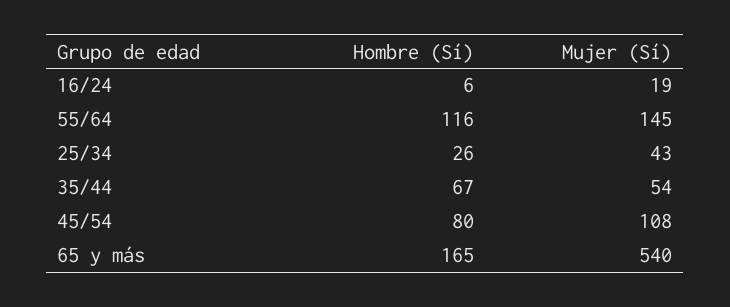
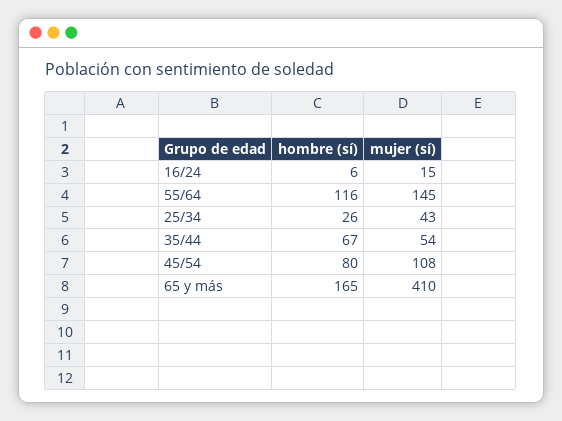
Mujer (Sí), 16/24: 19 -> 15
Mujer (Sí), 65 y más: 540 -> 410

